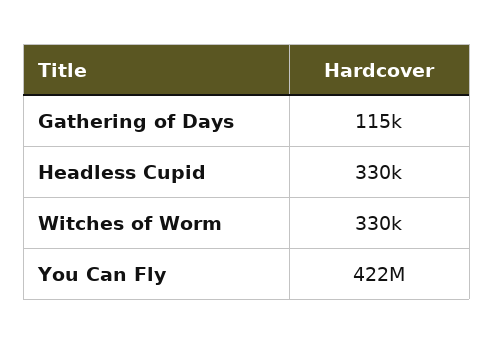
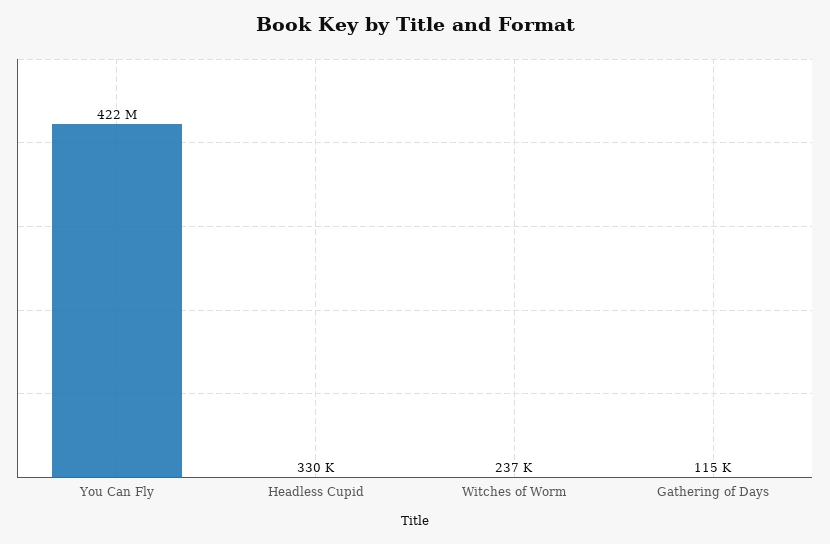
Witches of Worm: 330000 -> 237000

